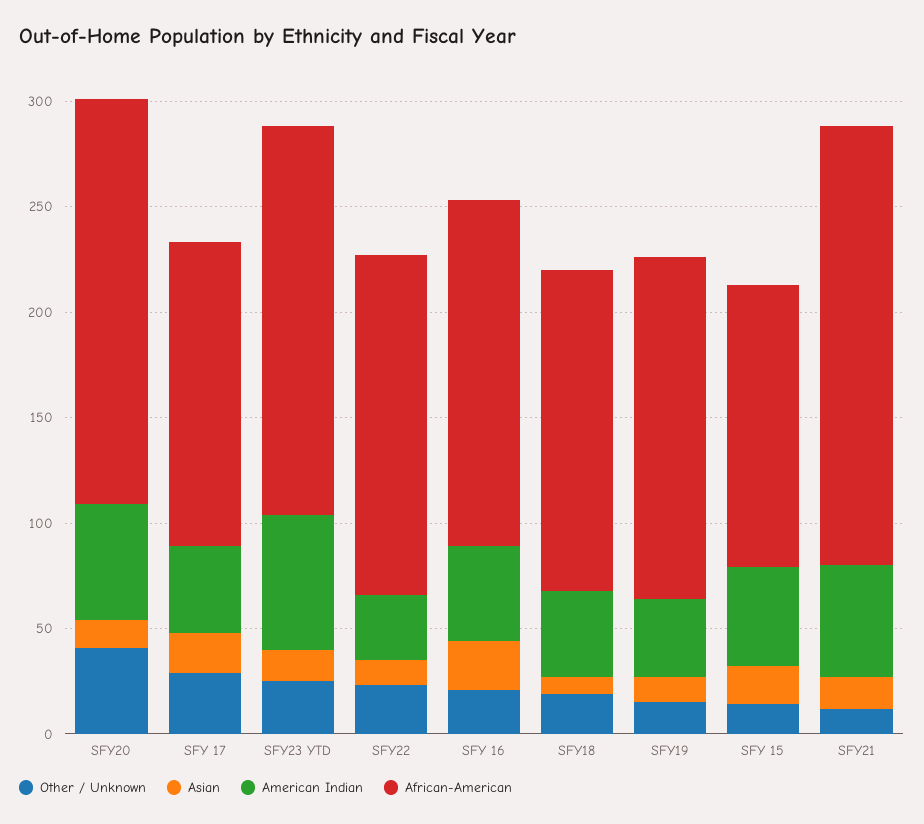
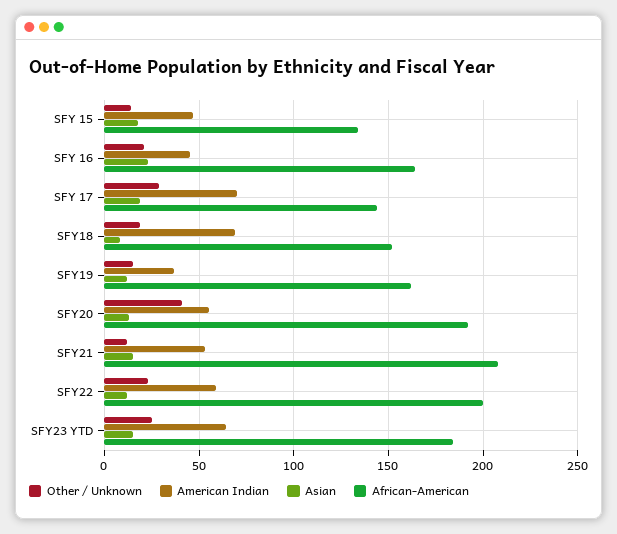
American Indian, SFY 17: 40 -> 70
American Indian, SFY22: 30 -> 60
African-American, SFY22: 160 -> 200
American Indian, SFY18: 40 -> 70

